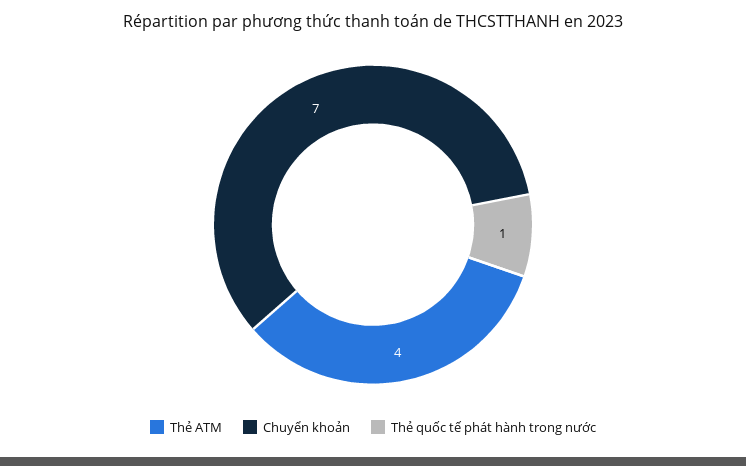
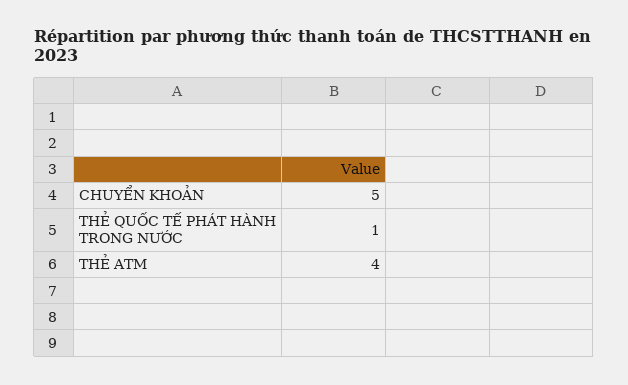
Chuyển khoản: 7 -> 5

